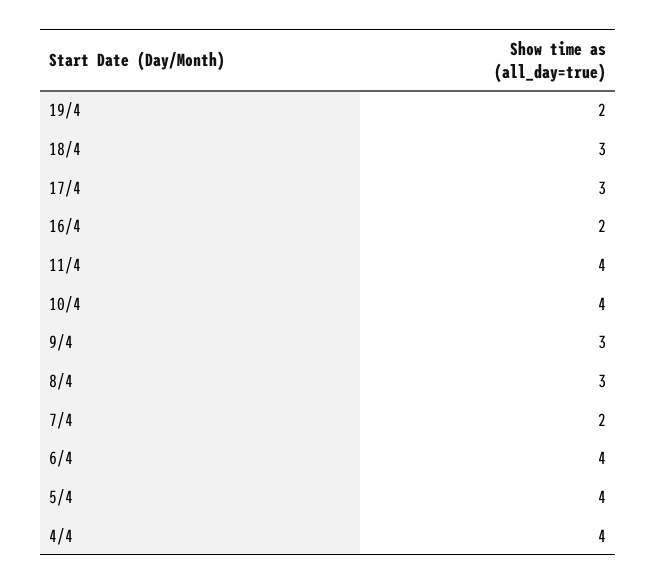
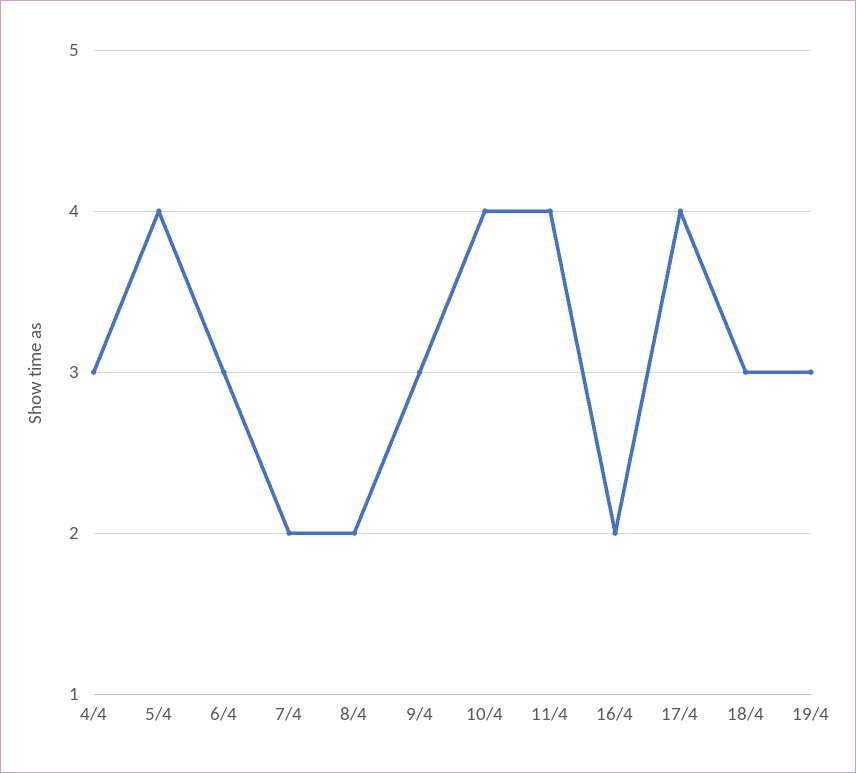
19/4: 2 -> 3
17/4: 3 -> 4
8/4: 3 -> 2
6/4: 4 -> 3
4/4: 4 -> 3

